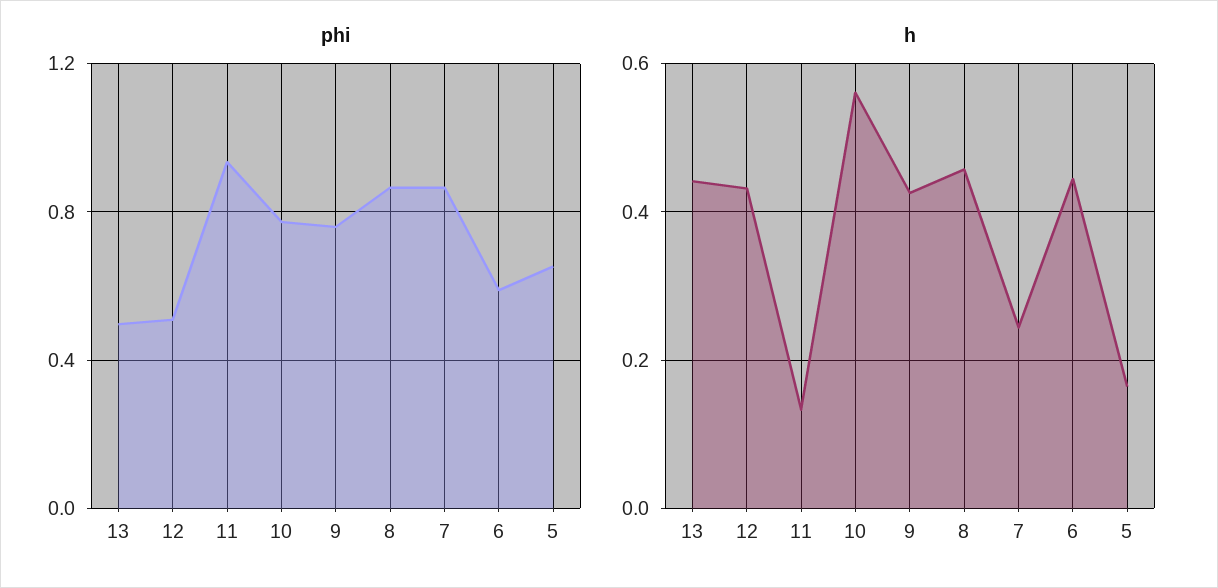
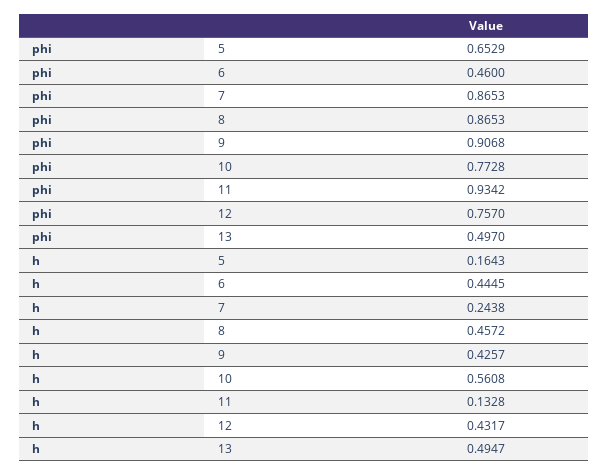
phi, 12: 0.5 -> 0.757
phi, 9: 0.75 -> 0.9068
phi, 6: 0.6 -> 0.46
h, 13: 0.44 -> 0.4947

